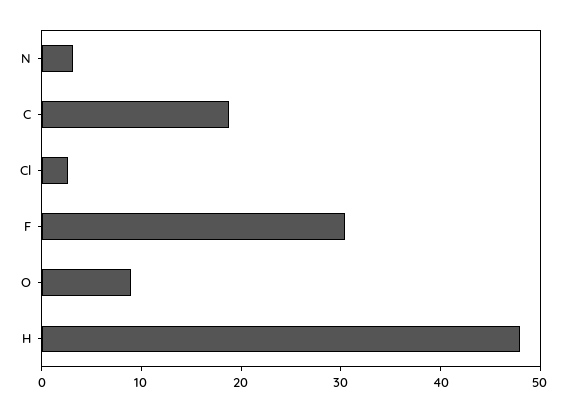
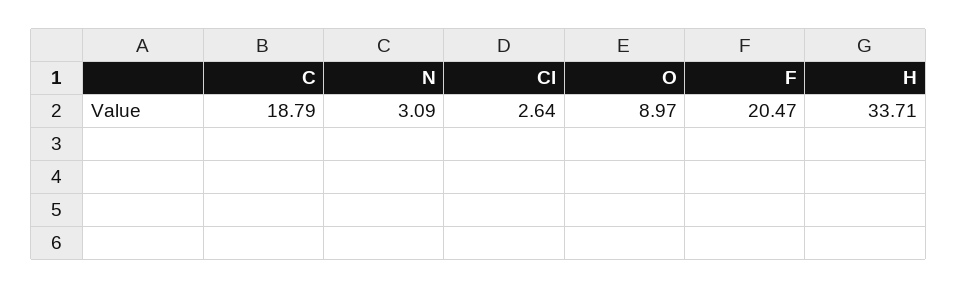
F: 30 -> 20.47
H: 48 -> 33.71

